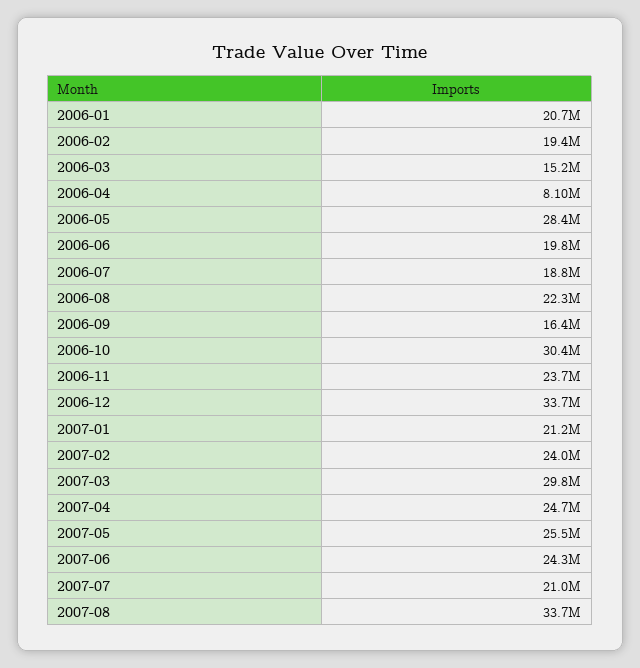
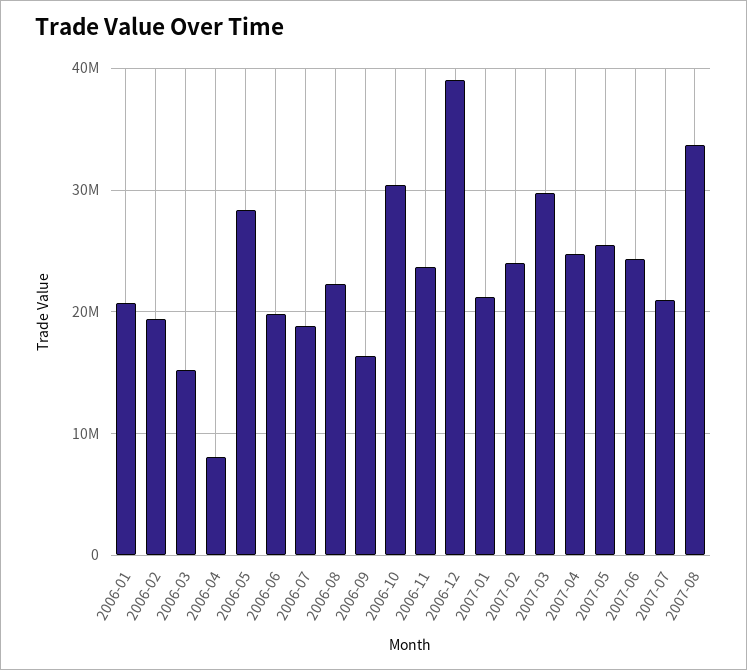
2006-12: 33700000 -> 39000000

